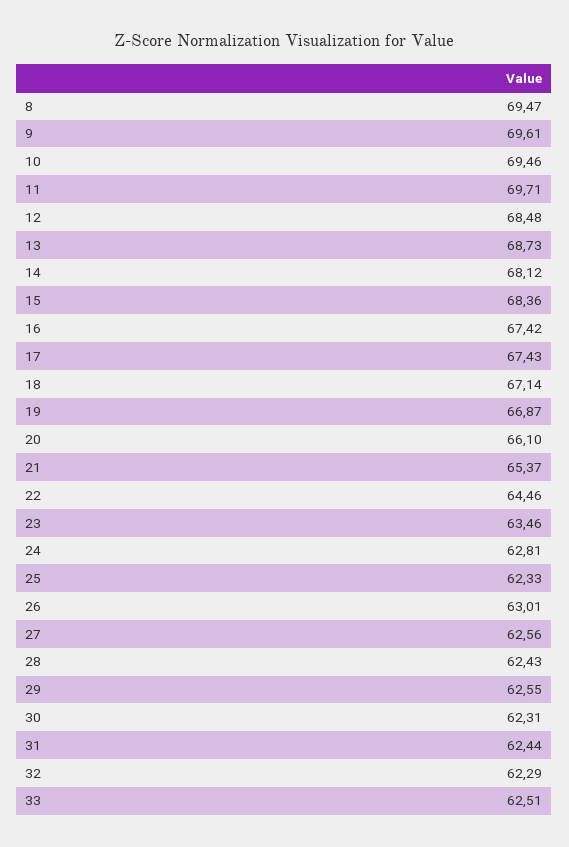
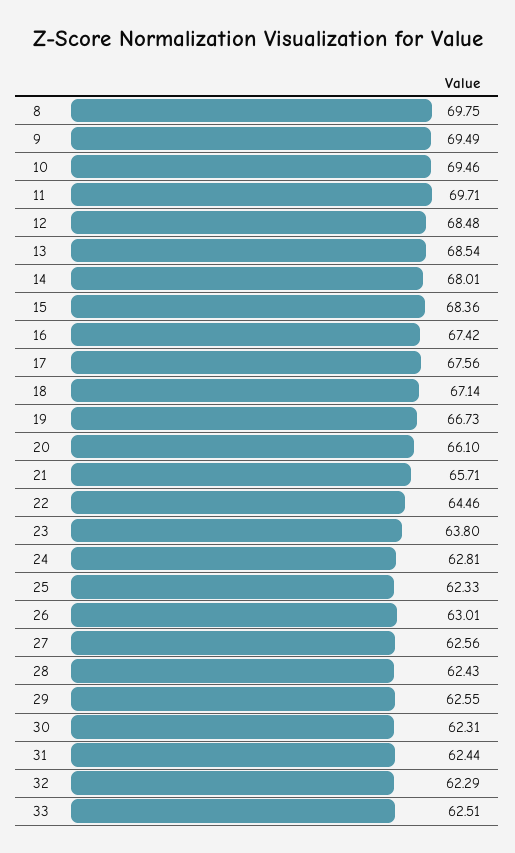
8: 69.47 -> 69.75
9: 69.61 -> 69.49
13: 68.73 -> 68.54
14: 68.12 -> 68.01
17: 67.43 -> 67.56
19: 66.87 -> 66.73
21: 65.37 -> 65.71
23: 63.46 -> 63.8

